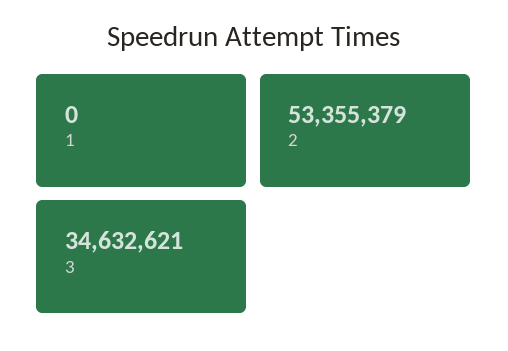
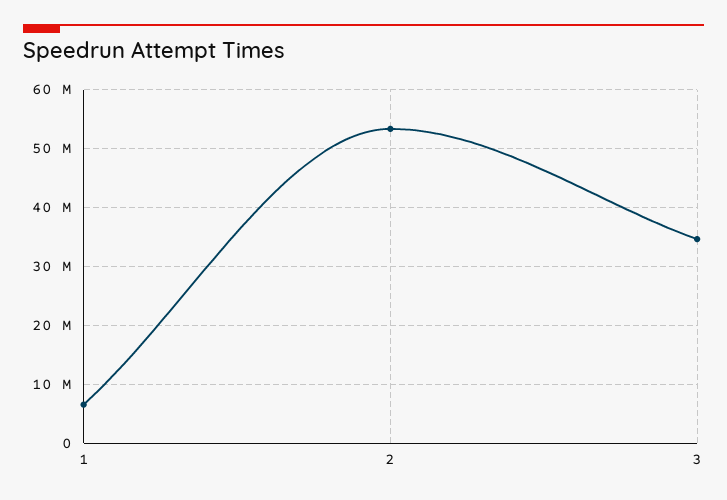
1: 0 -> 6000000

